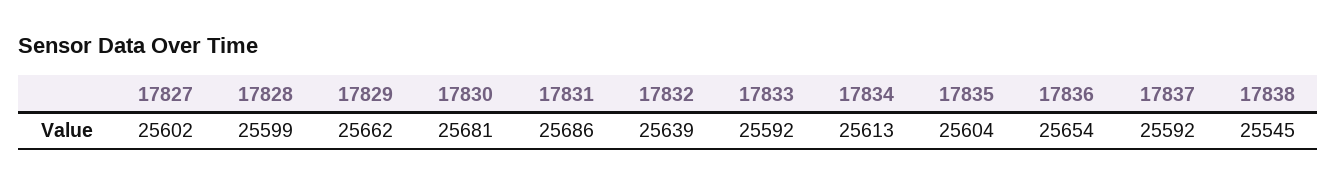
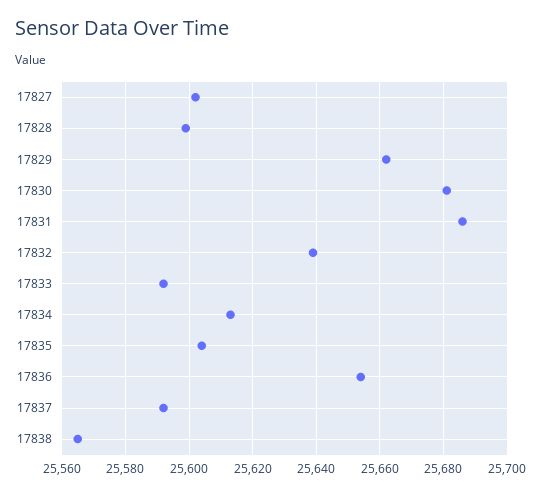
17838: 25545 -> 25565

